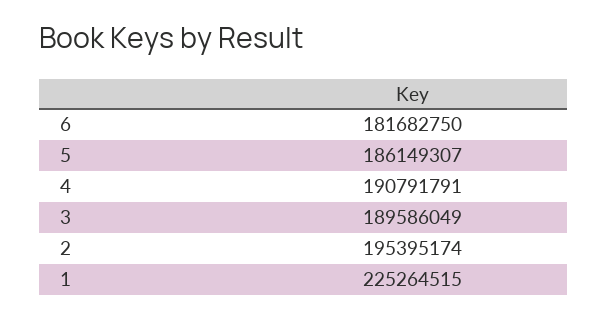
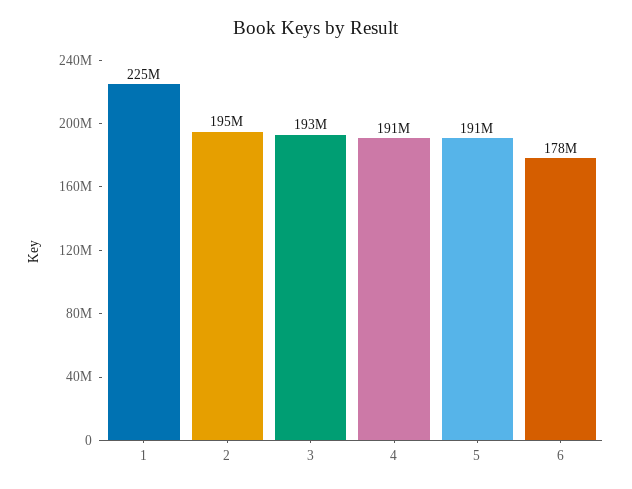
6: 181682750 -> 178000000
5: 186149307 -> 191000000
3: 189586049 -> 193000000

